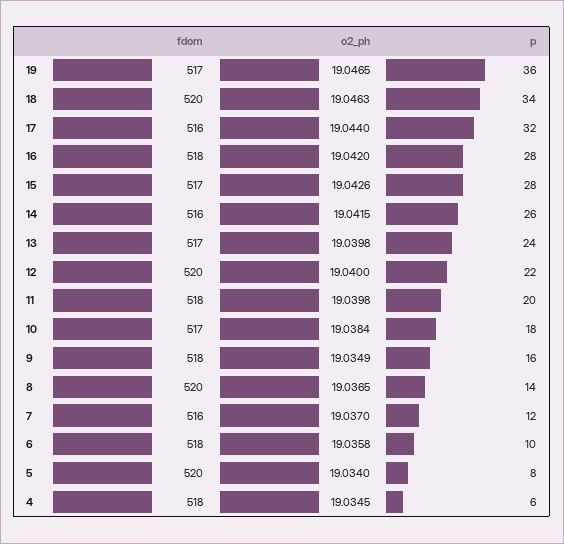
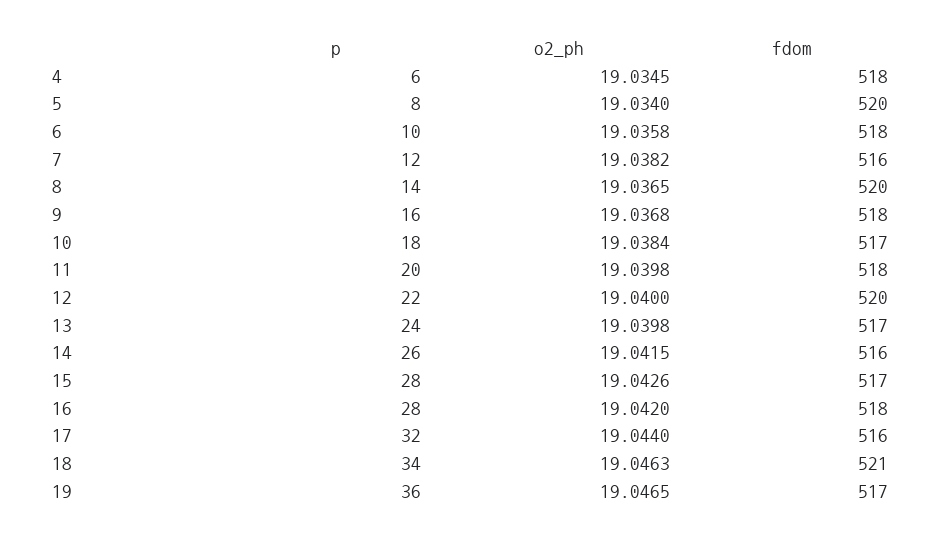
fdom, 18: 520 -> 521
o2_ph, 9: 19.0349 -> 19.0368
o2_ph, 7: 19.037 -> 19.0382

